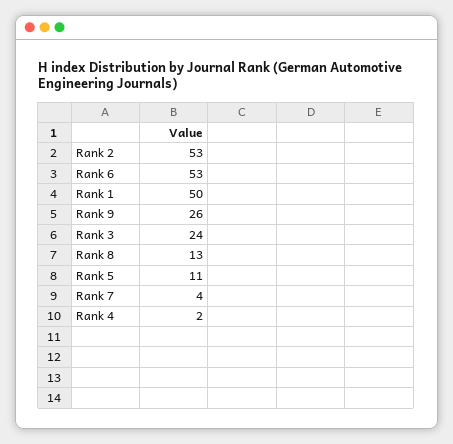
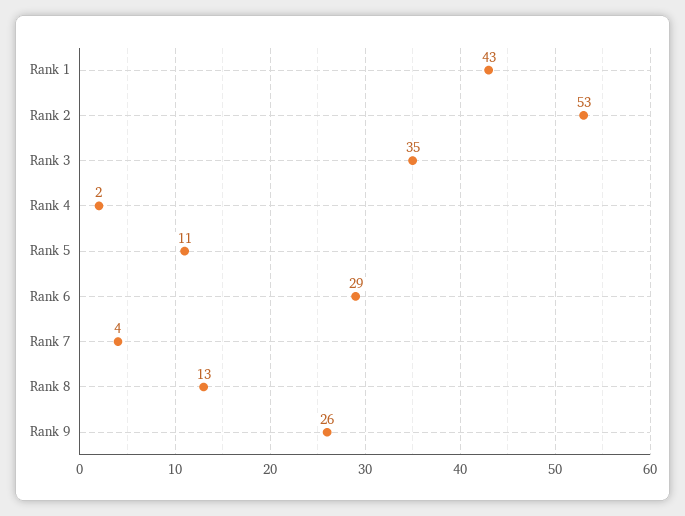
Rank 6: 53 -> 29
Rank 1: 50 -> 43
Rank 3: 24 -> 35

